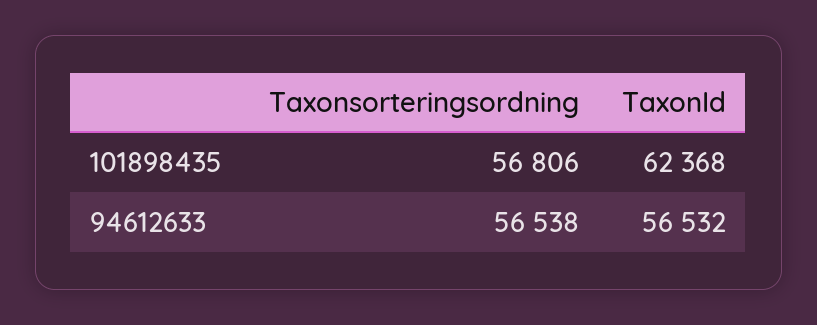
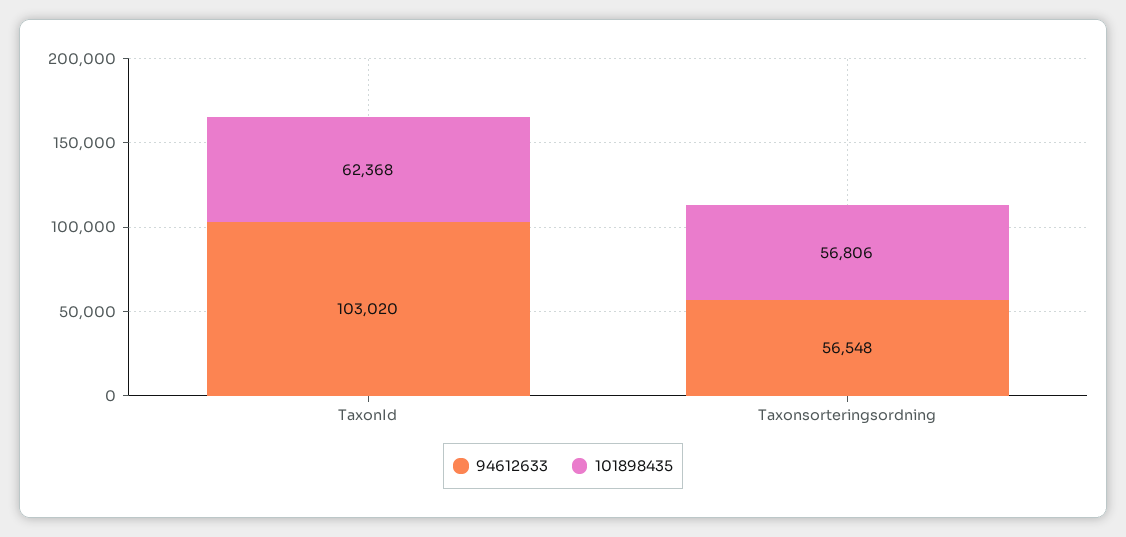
94612633, Taxonsorteringsordning: 56538 -> 56548
94612633, TaxonId: 56532 -> 103020

